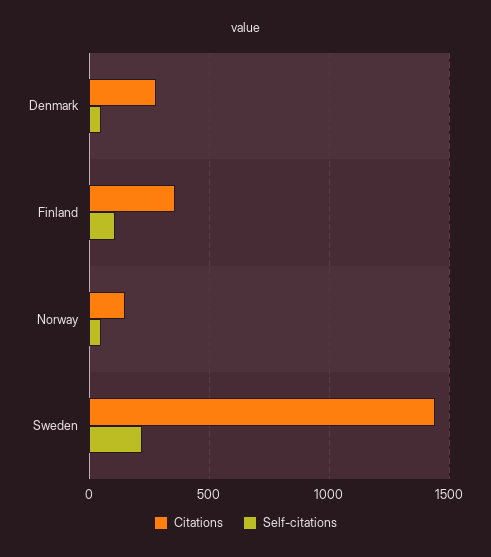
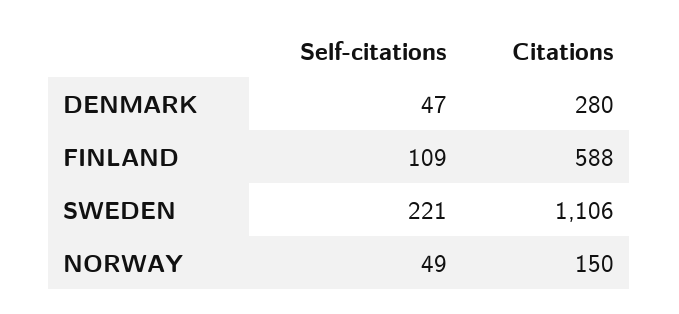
Citations, Finland: 350 -> 588
Citations, Sweden: 1450 -> 1106

